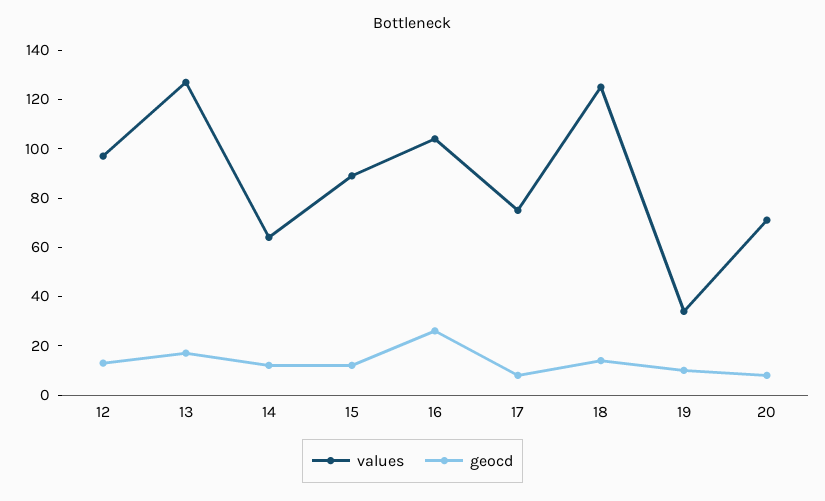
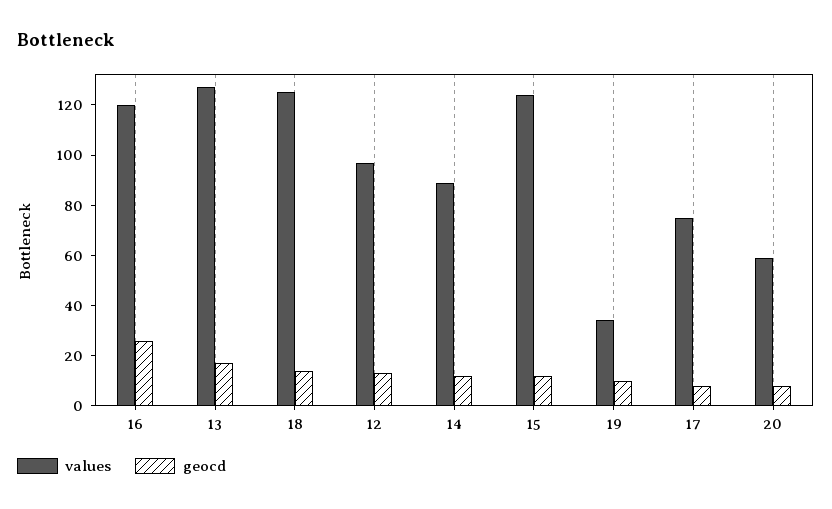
values, 14: 65 -> 90
values, 15: 90 -> 125
values, 16: 105 -> 120
values, 20: 70 -> 60

